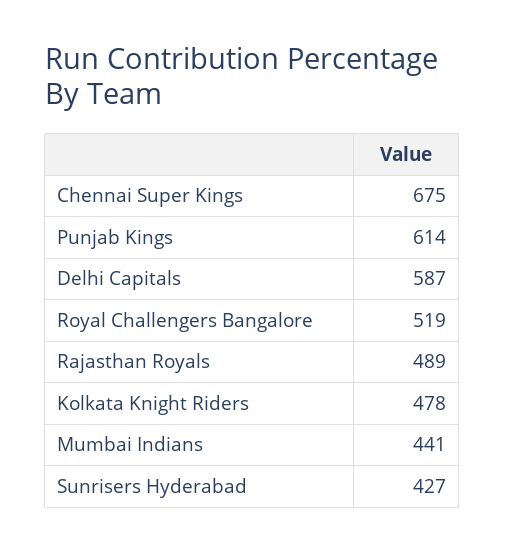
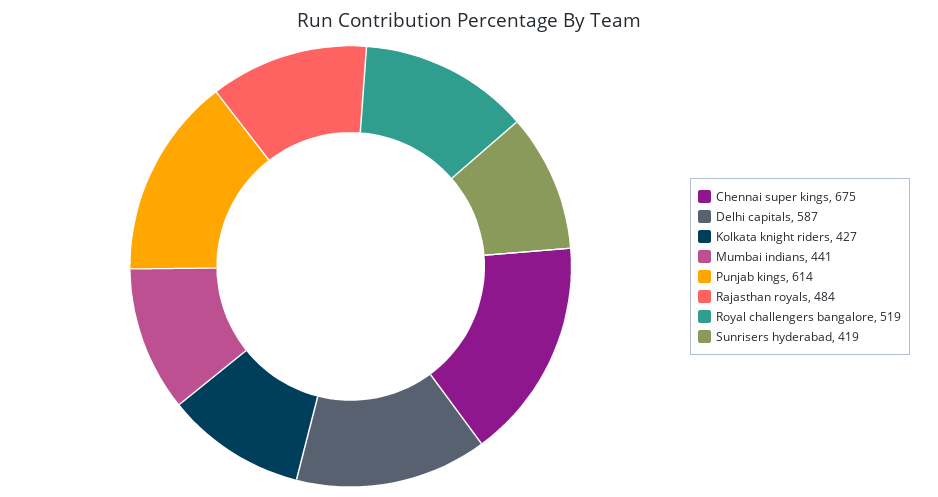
Rajasthan Royals: 489 -> 484
Kolkata Knight Riders: 478 -> 427
Sunrisers Hyderabad: 427 -> 419

